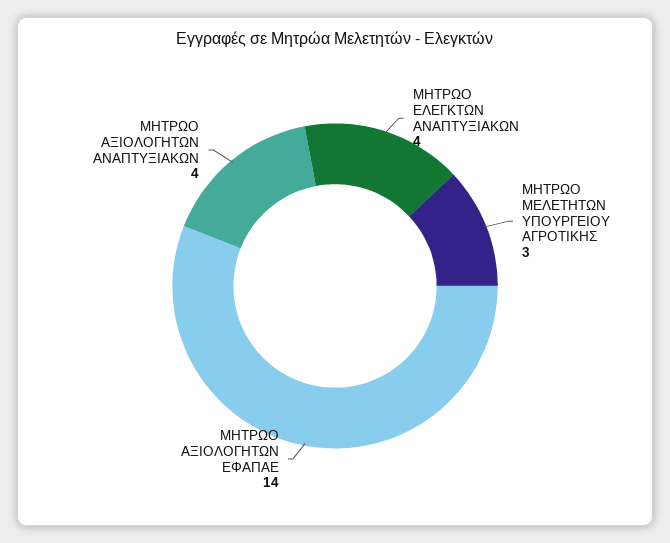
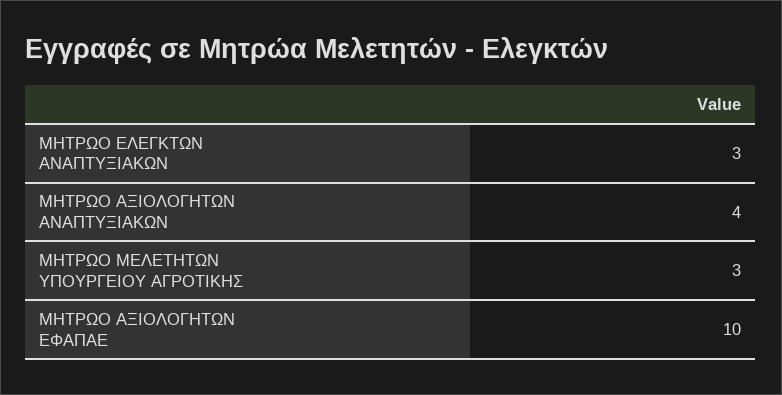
ΜΗΤΡΩΟ ΕΛΕΓΚΤΩΝ ΑΝΑΠΤΥΞΙΑΚΩΝ: 4 -> 3
ΜΗΤΡΩΟ ΑΞΙΟΛΟΓΗΤΩΝ ΕΦΑΠΑΕ: 14 -> 10

